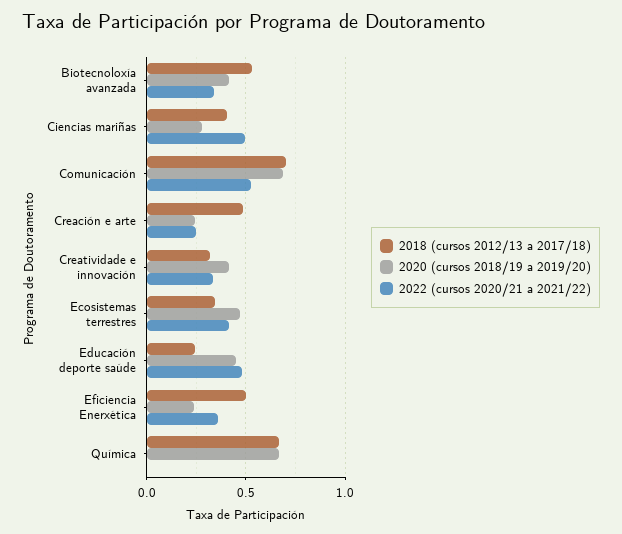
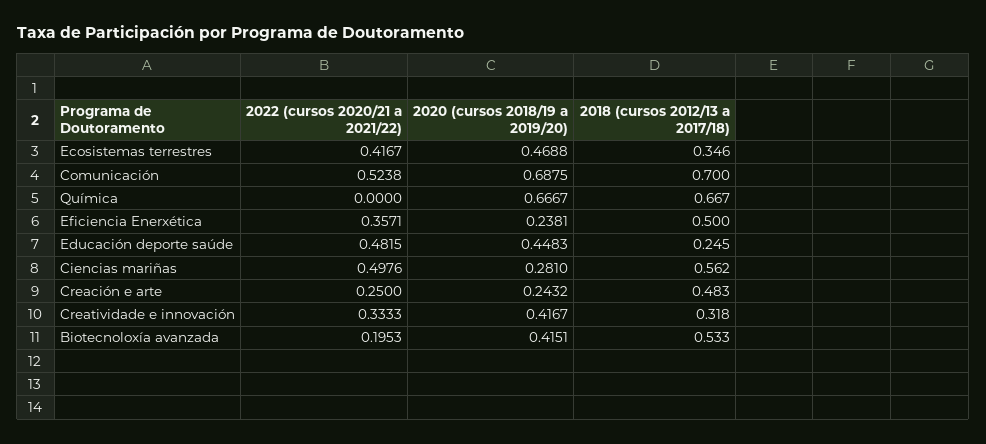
2022 (cursos 2020/21 a 2021/22), Biotecnoloxía avanzada: 0.35 -> 0.1953
2018 (cursos 2012/13 a 2017/18), Ciencias mariñas: 0.4 -> 0.562

